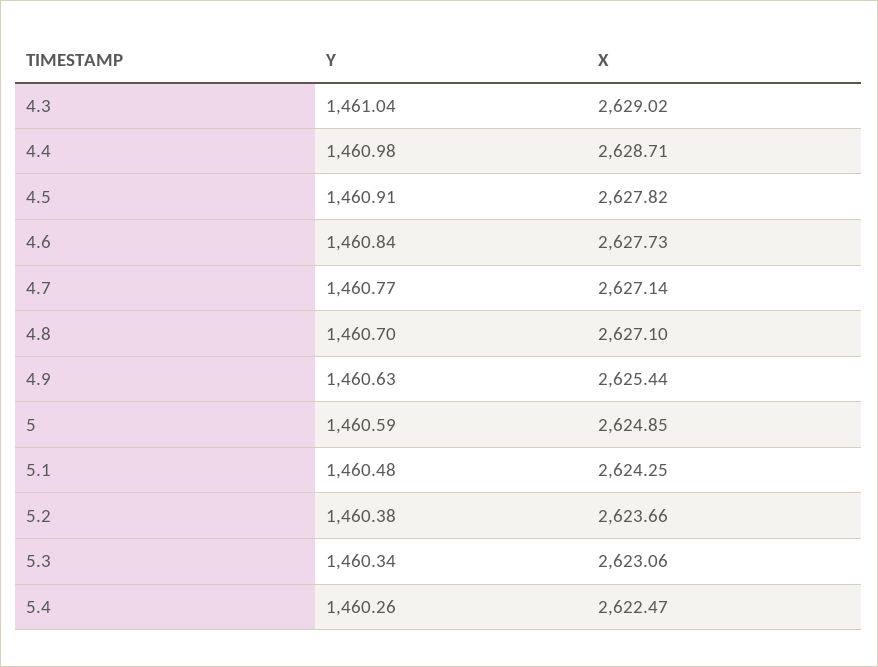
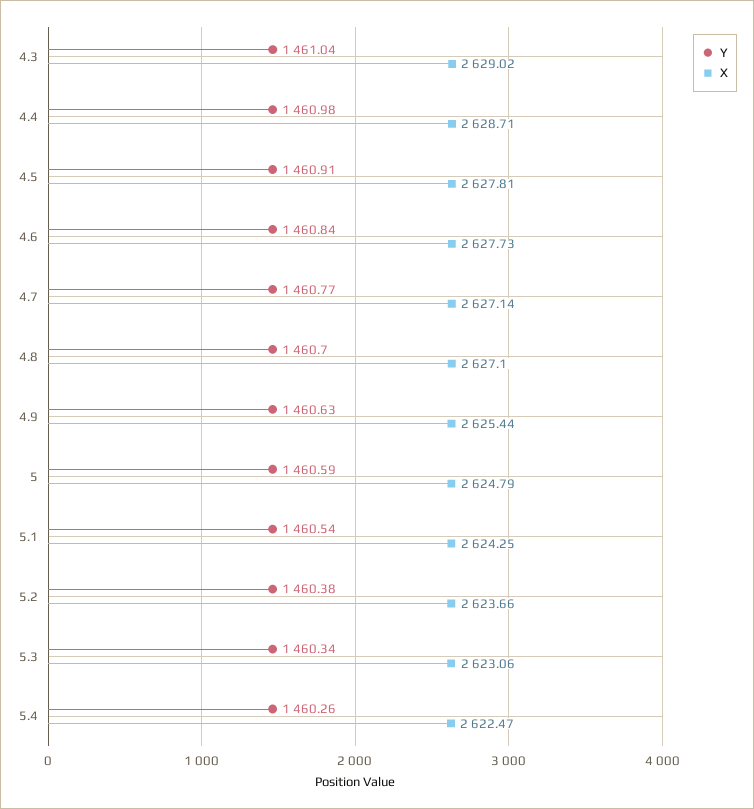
X, 4.5: 2627.82 -> 2627.81
X, 5: 2624.85 -> 2624.79
Y, 5.1: 1460.48 -> 1460.54

